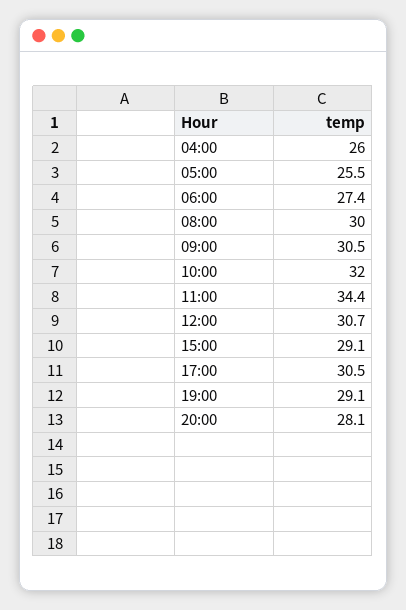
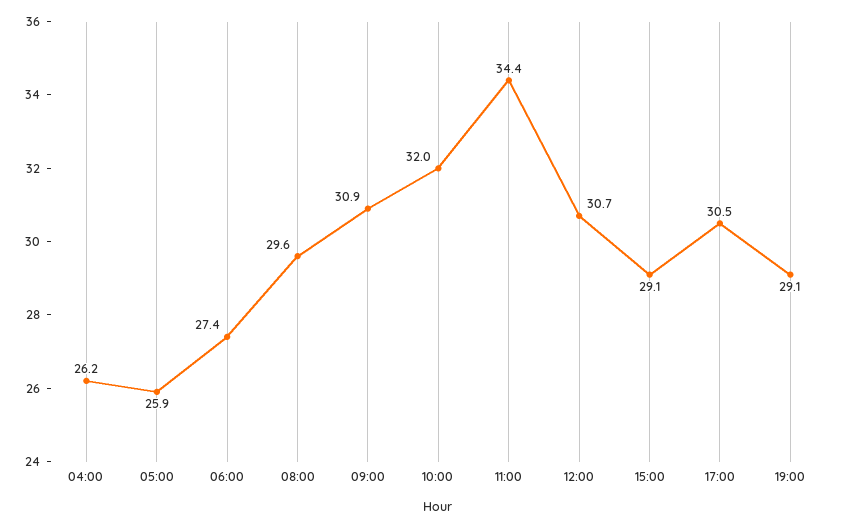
04:00: 26 -> 26.2
05:00: 25.5 -> 25.9
08:00: 30 -> 29.6
09:00: 30.5 -> 30.9
20:00: 28.1 -> none

